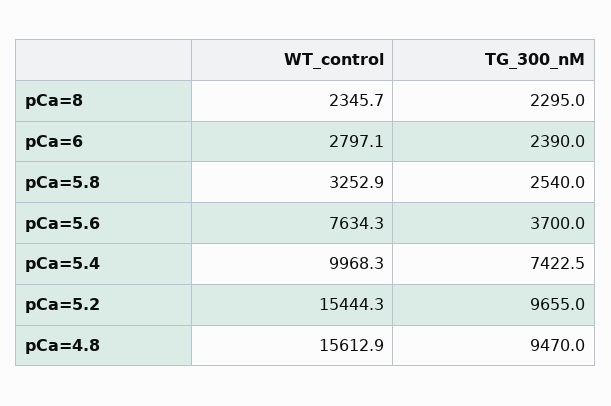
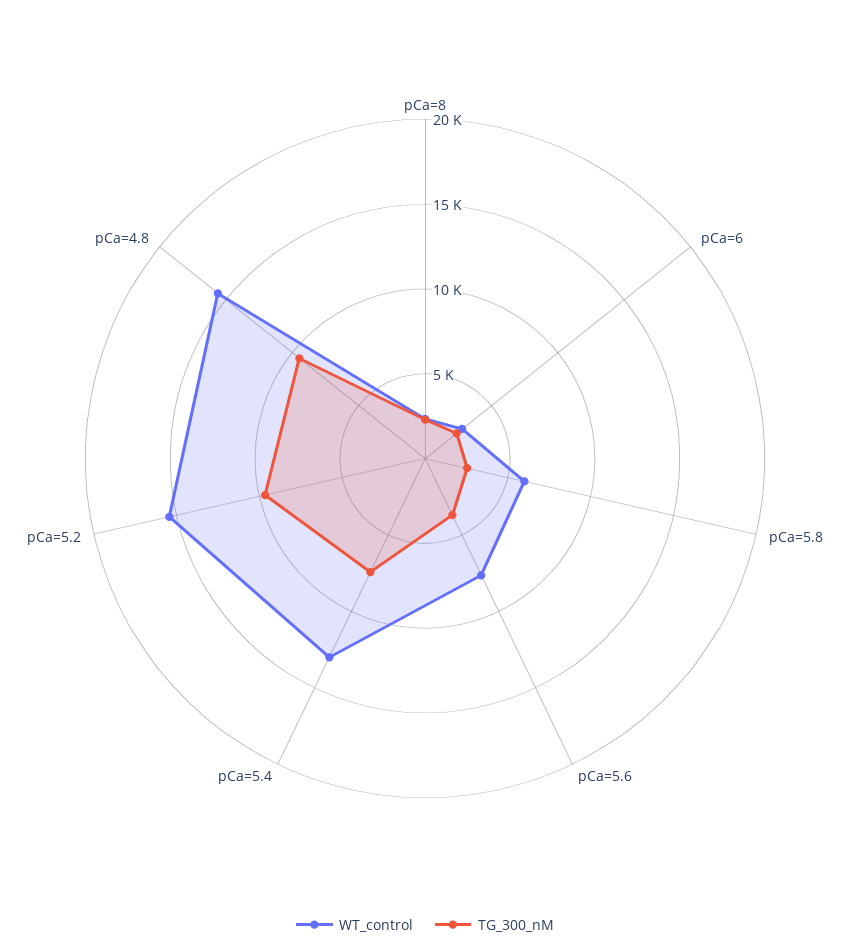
WT_control, pCa=5.8: 3252.9 -> 6000
WT_control, pCa=5.4: 9968.3 -> 13000

